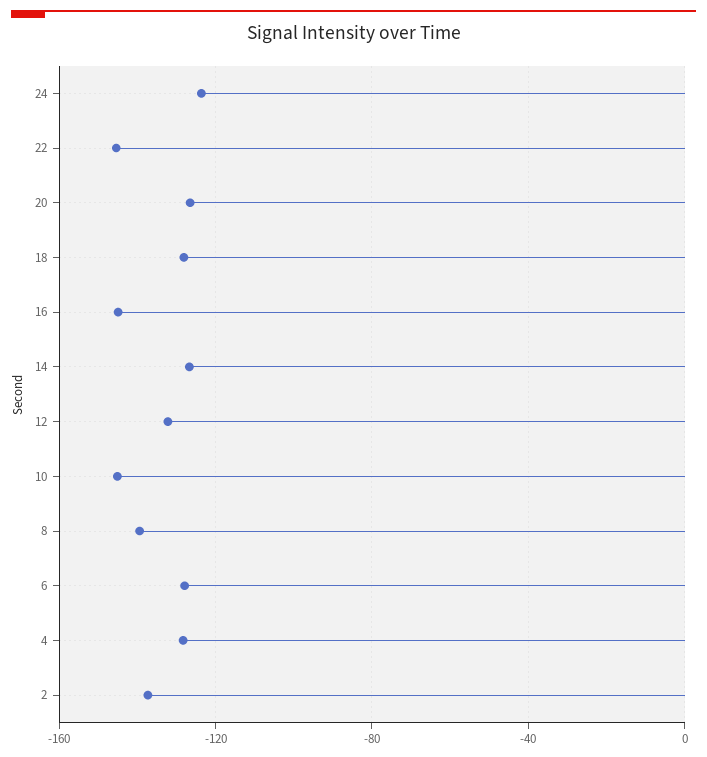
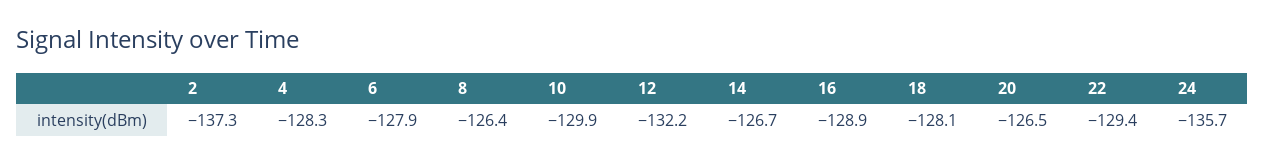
24: -125 -> -135.7
22: -145 -> -129.4
16: -145 -> -128.9
10: -145 -> -129.9
8: -140 -> -126.4

